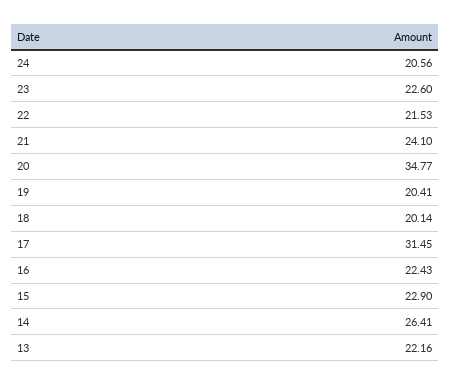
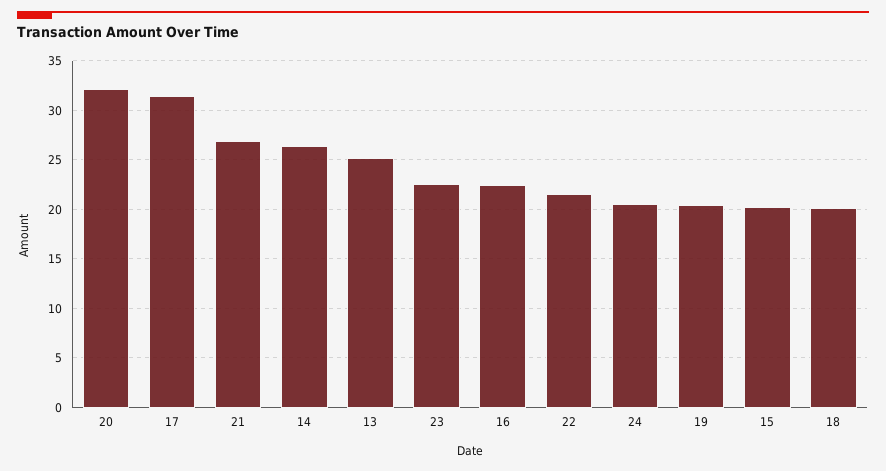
21: 24.1 -> 27
20: 34.77 -> 32
15: 22.9 -> 20
13: 22.16 -> 25

